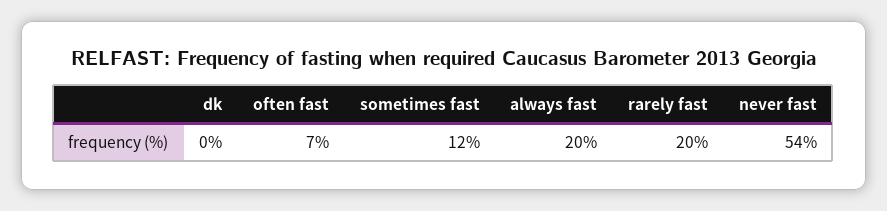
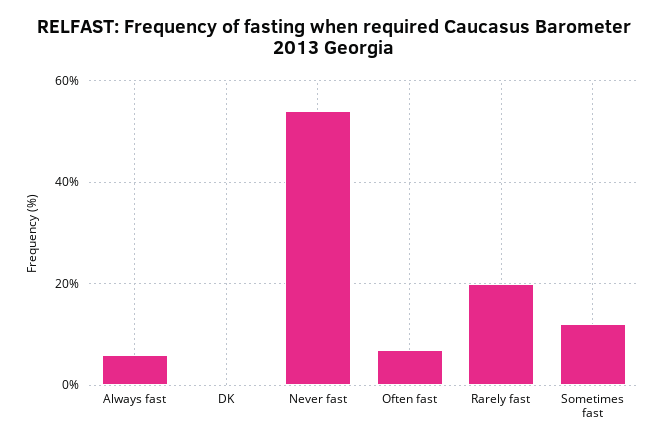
always fast: 20 -> 5

